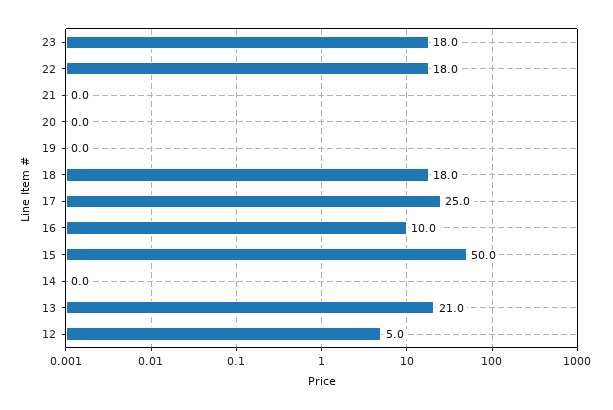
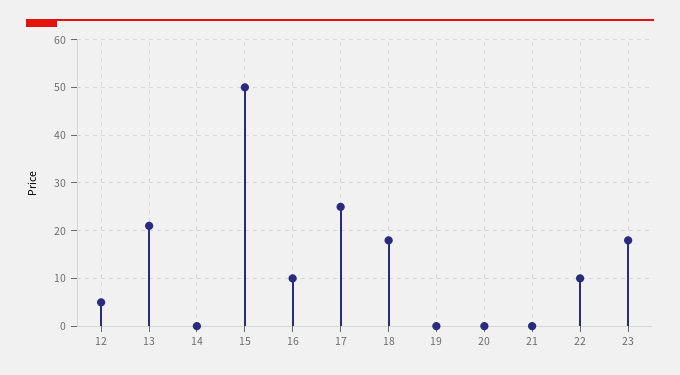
22: 18 -> 10

